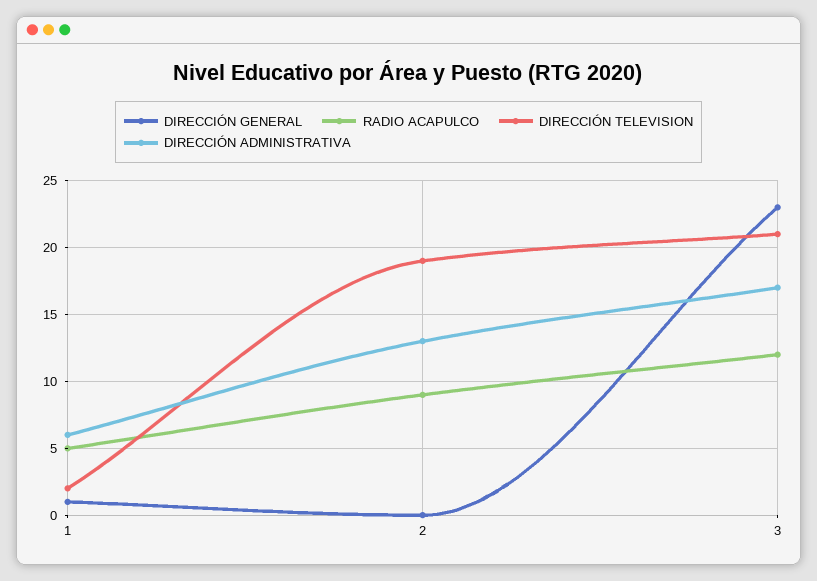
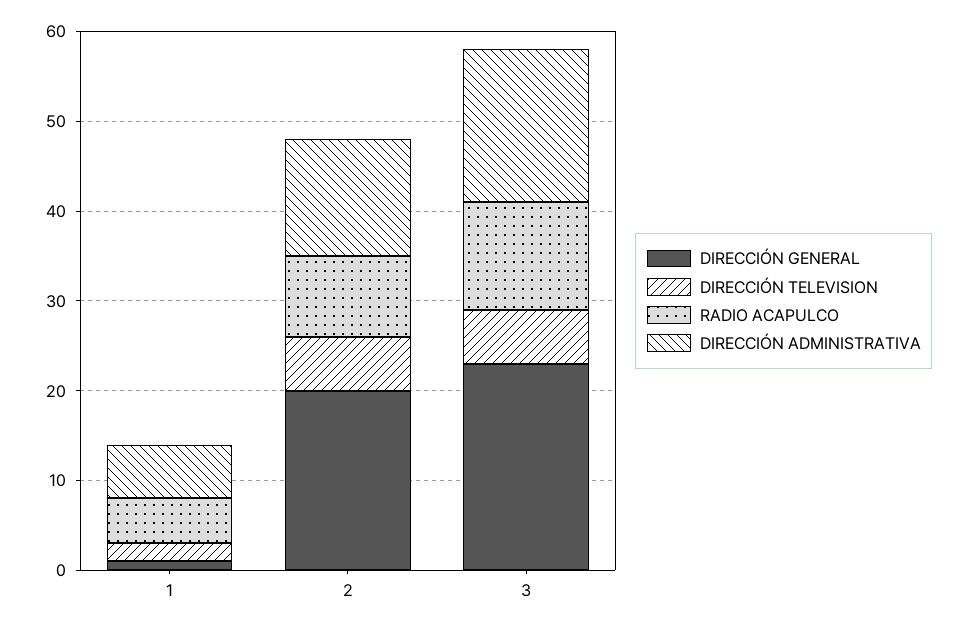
DIRECCIÓN GENERAL, 2: 0 -> 20
DIRECCIÓN TELEVISION, 2: 19 -> 6
DIRECCIÓN TELEVISION, 3: 21 -> 6

